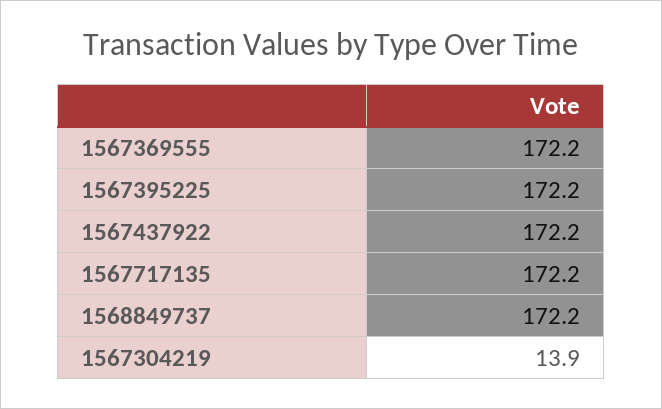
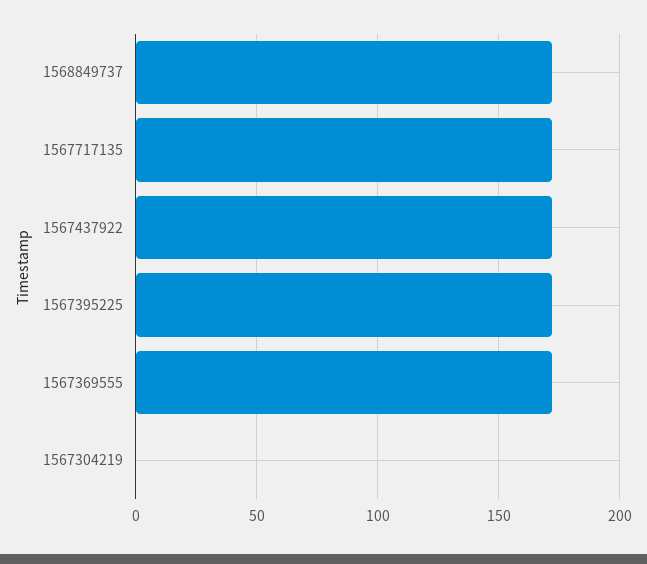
1567304219: 13.9 -> 0

